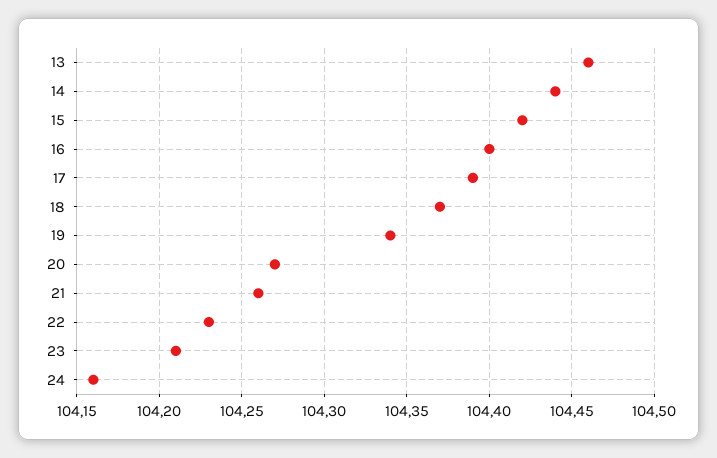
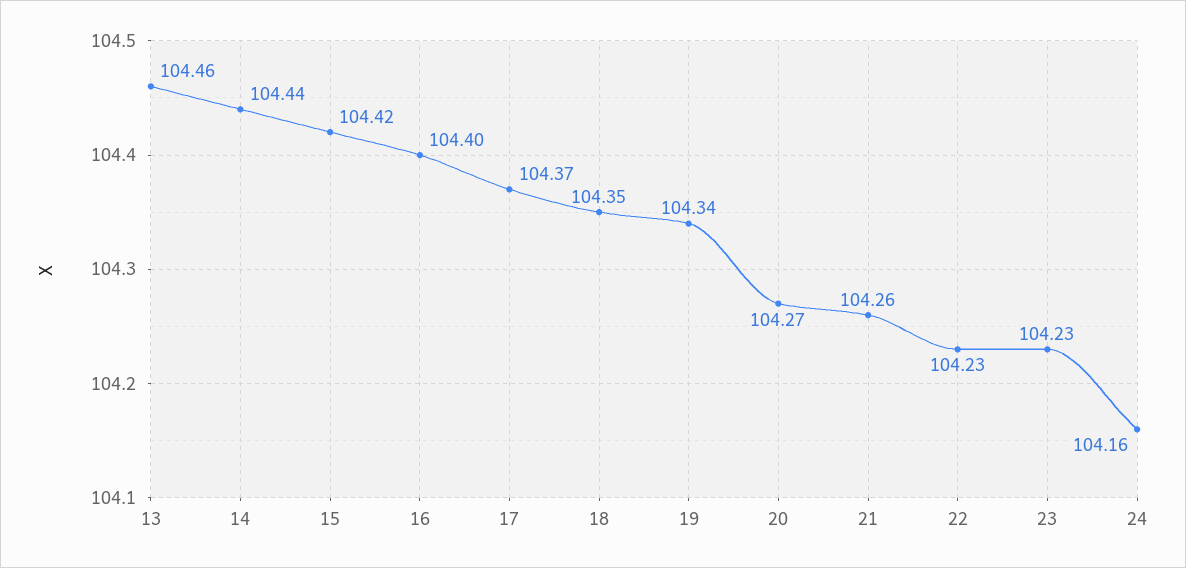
17: 104.39 -> 104.37
18: 104.37 -> 104.35
23: 104.21 -> 104.23

